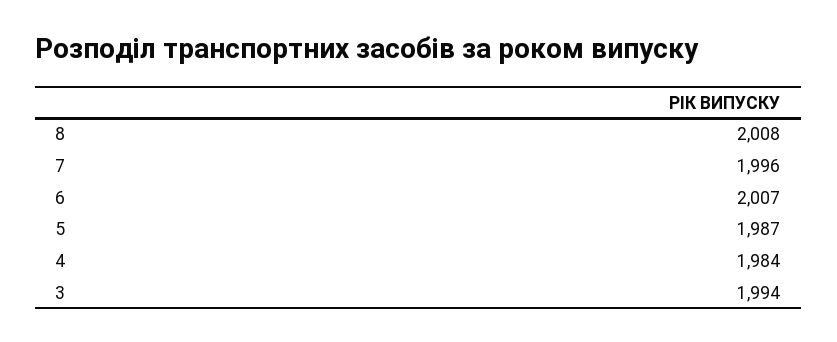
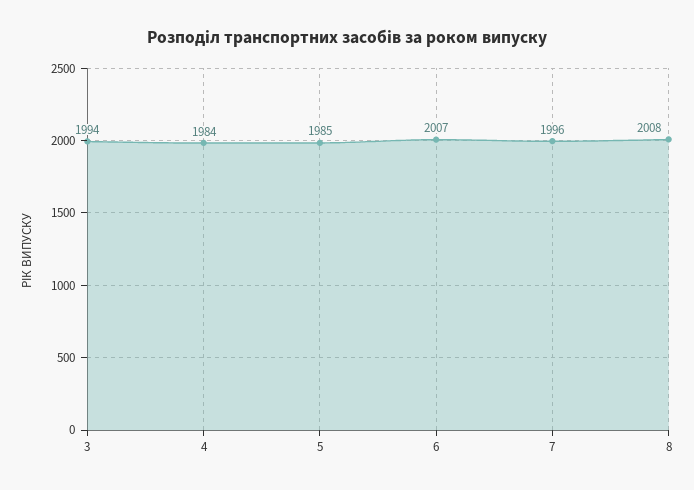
5: 1987 -> 1985

